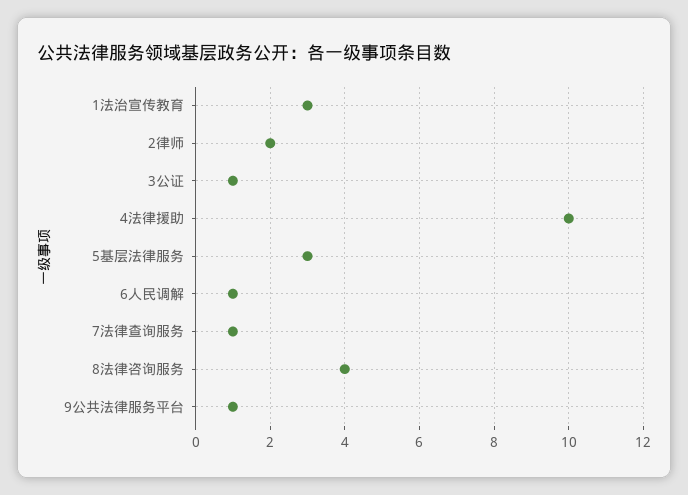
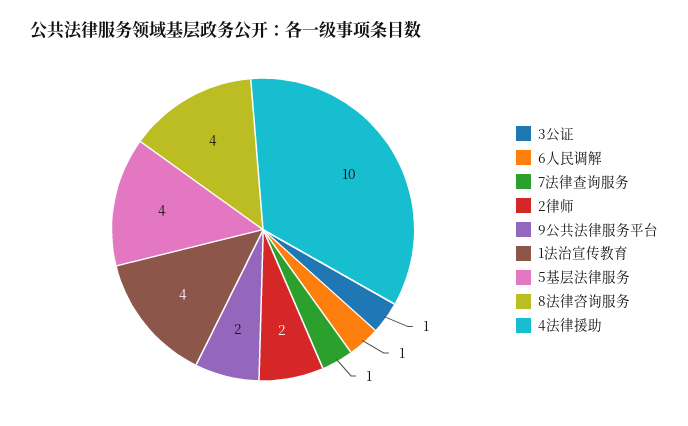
1法治宣传教育: 3 -> 4
5基层法律服务: 3 -> 4
9公共法律服务平台: 1 -> 2

